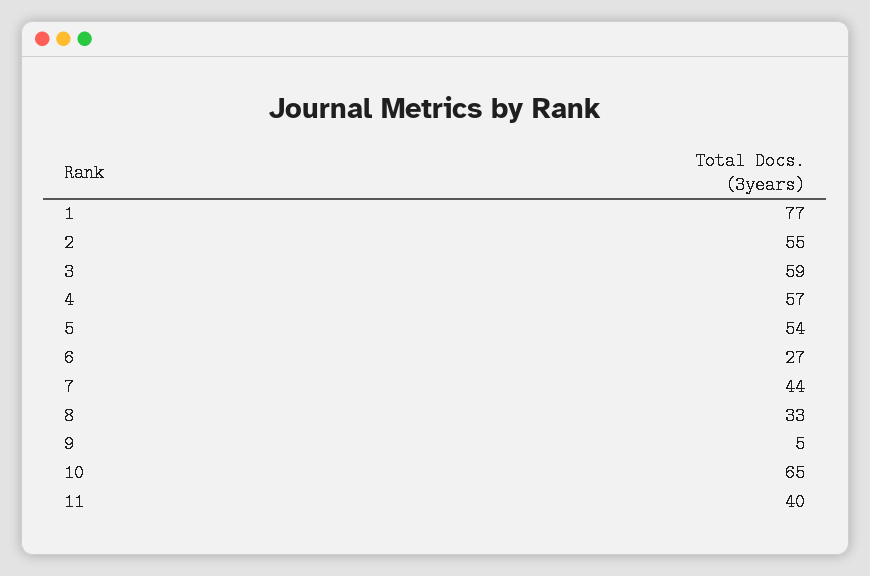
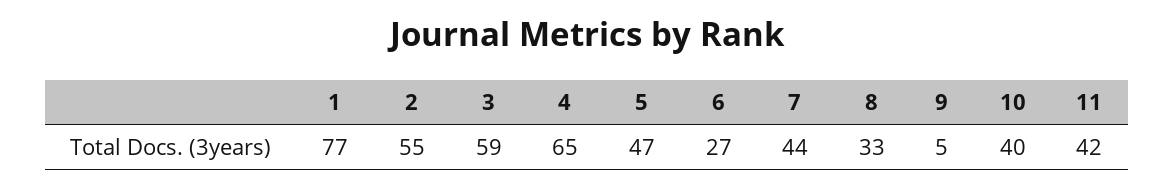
4: 57 -> 65
5: 54 -> 47
10: 65 -> 40
11: 40 -> 42

